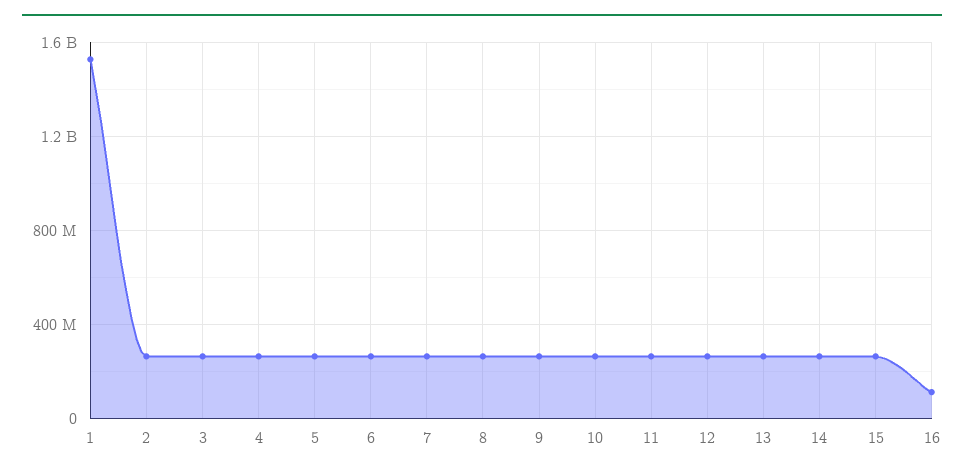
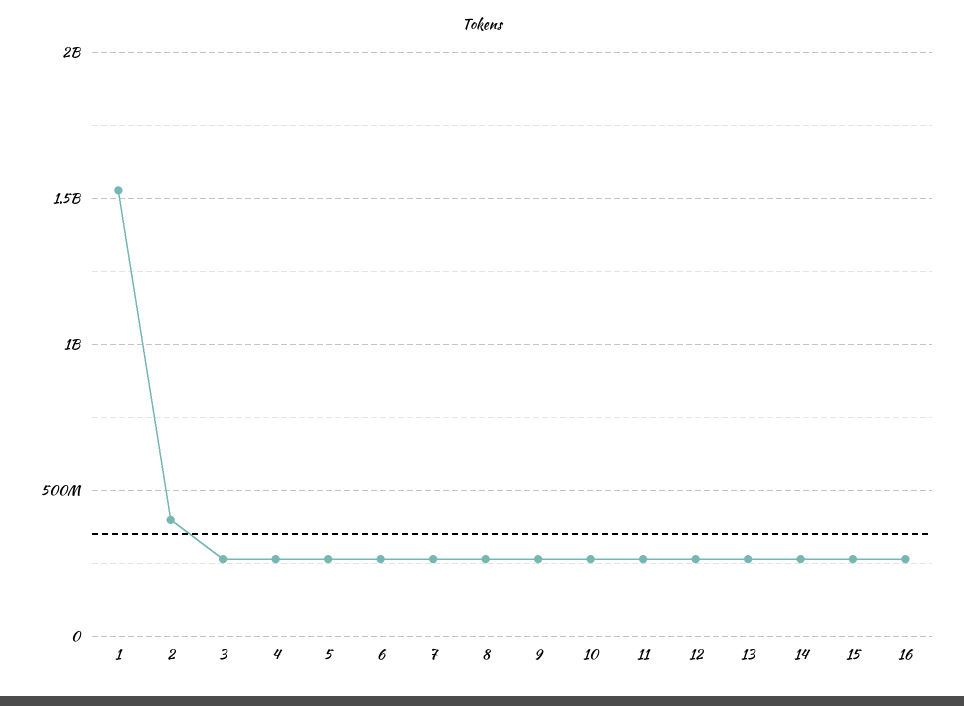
2: 250000000 -> 400000000
16: 100000000 -> 250000000

